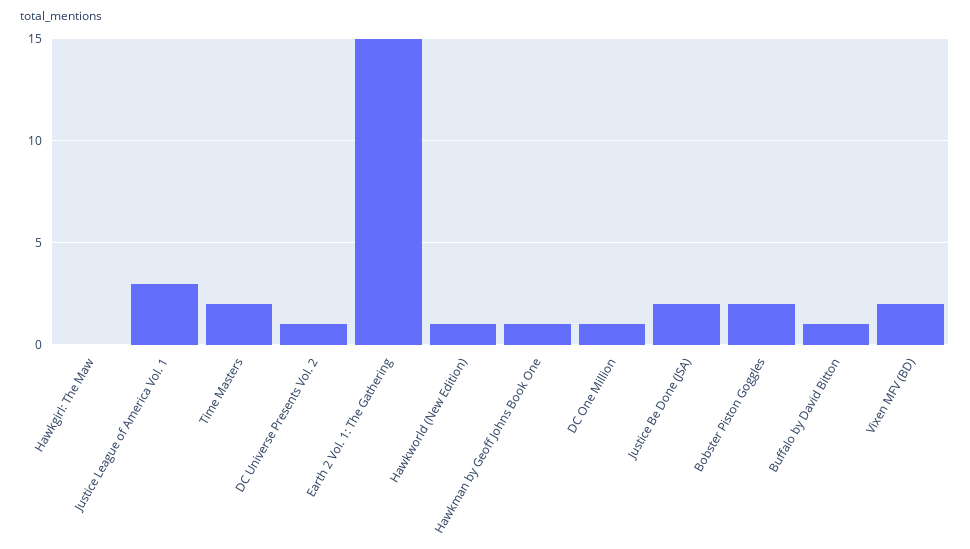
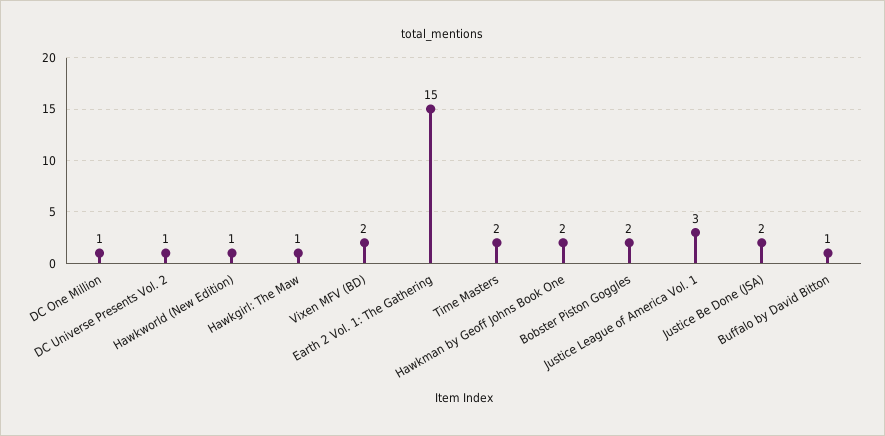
Hawkgirl: The Maw: 0 -> 1
Hawkman by Geoff Johns Book One: 1 -> 2

